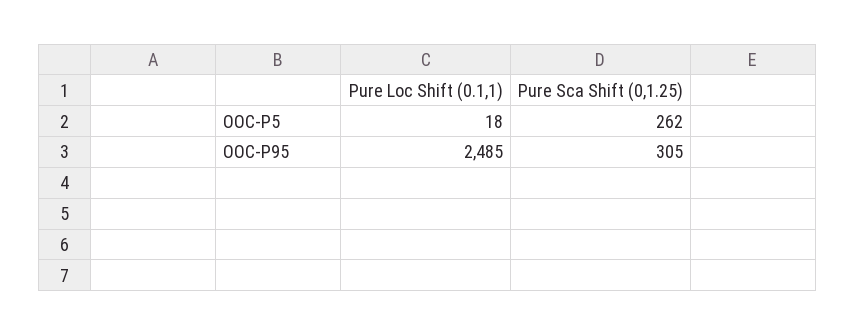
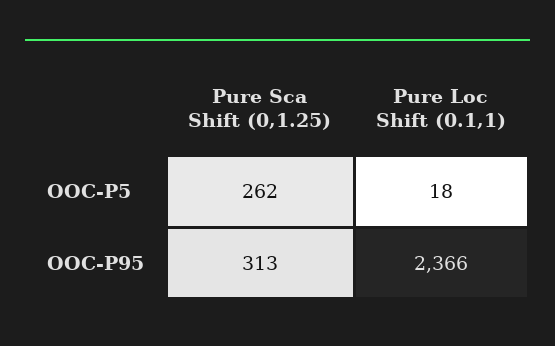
Pure Loc Shift (0.1,1), OOC-P95: 2485 -> 2366
Pure Sca Shift (0,1.25), OOC-P95: 305 -> 313

